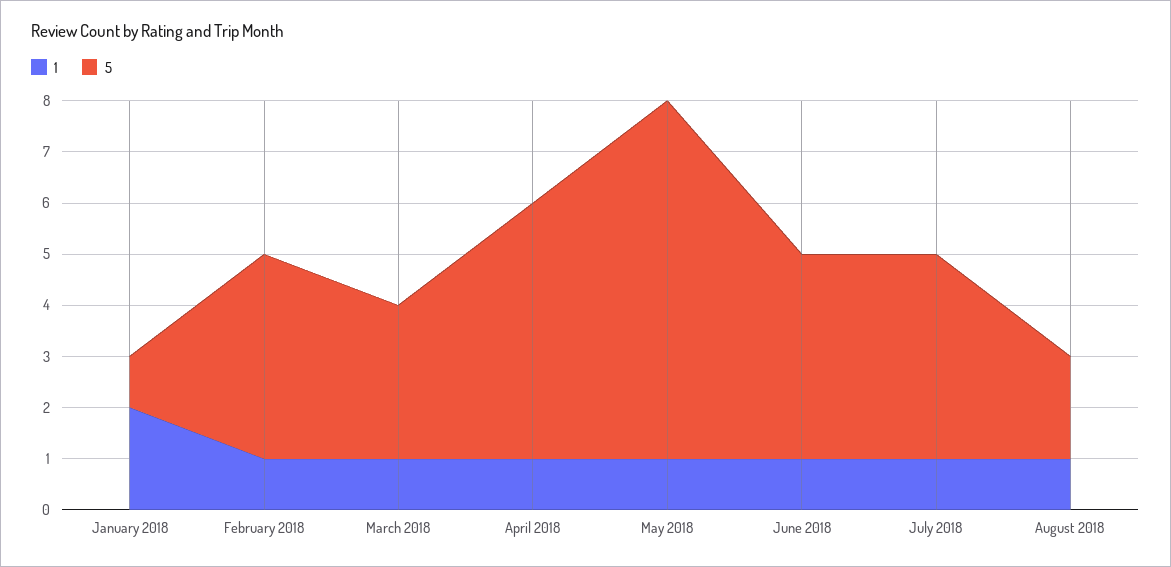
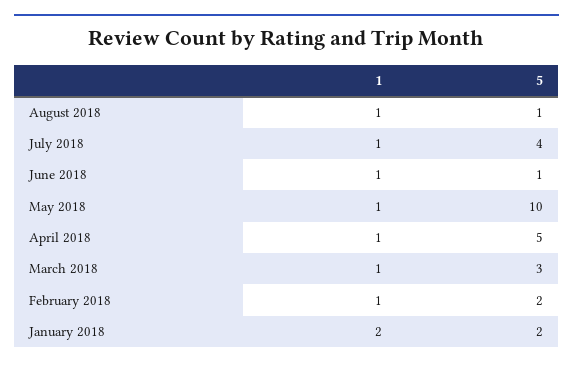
5, January 2018: 1 -> 2
5, February 2018: 4 -> 2
5, May 2018: 7 -> 10
5, June 2018: 4 -> 1
5, August 2018: 2 -> 1

